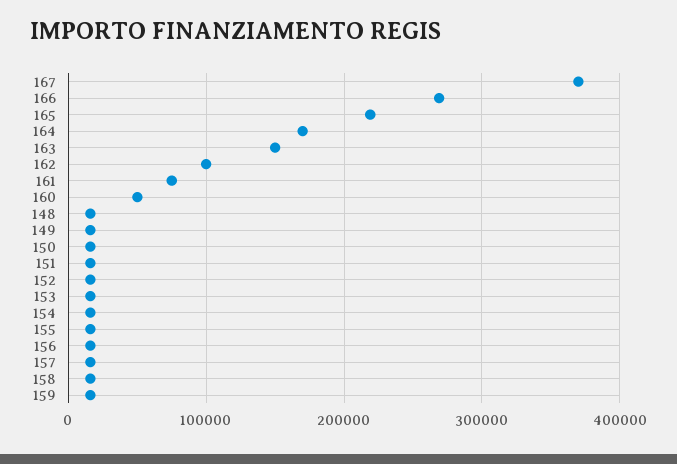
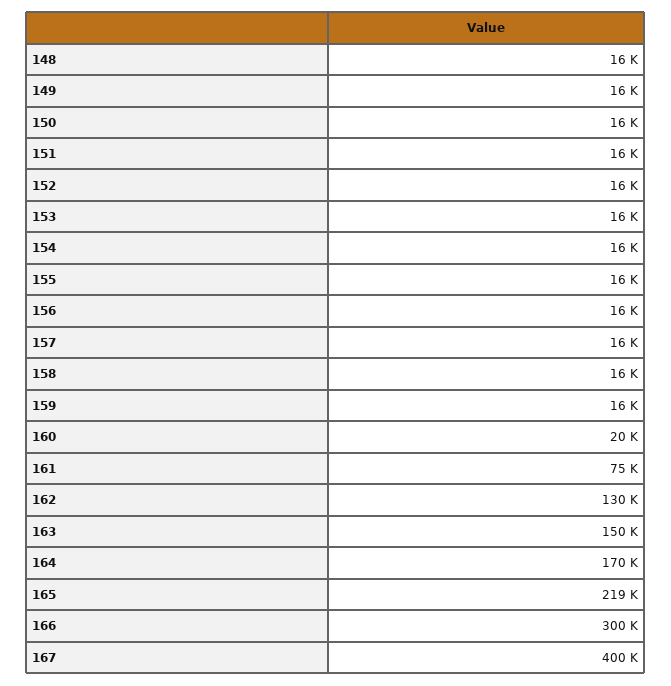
167: 370000 -> 400000
166: 270000 -> 300000
162: 100000 -> 130000
160: 50000 -> 20000

